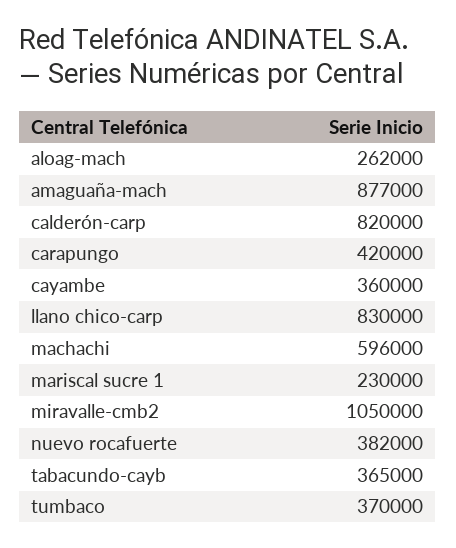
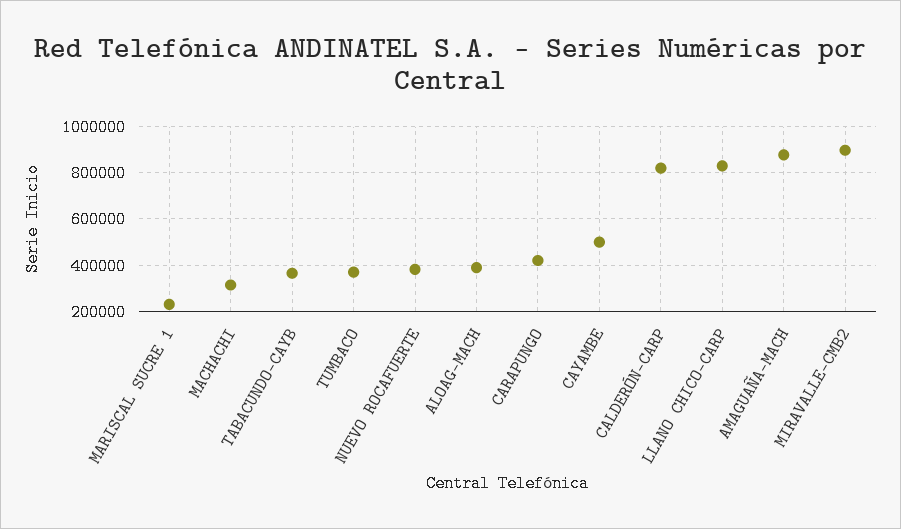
aloag-mach: 262000 -> 400000
cayambe: 360000 -> 500000
machachi: 596000 -> 300000
miravalle-cmb2: 1050000 -> 900000

